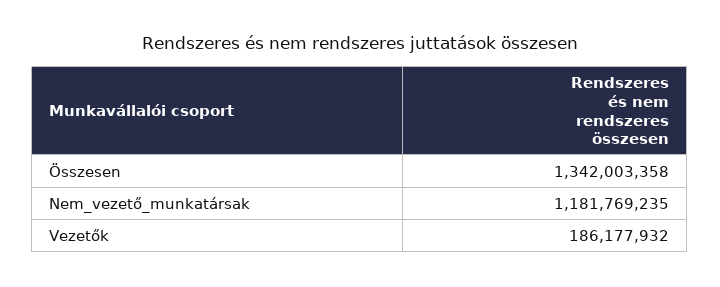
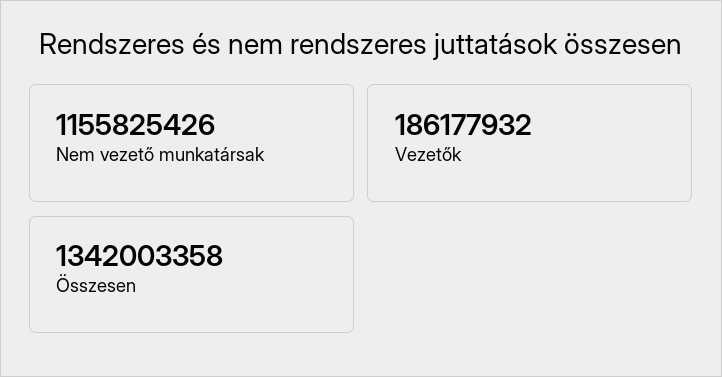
Nem_vezető_munkatársak: 1181769235 -> 1155825426

